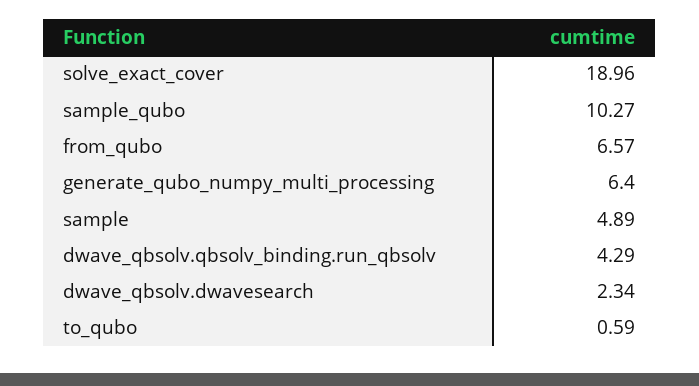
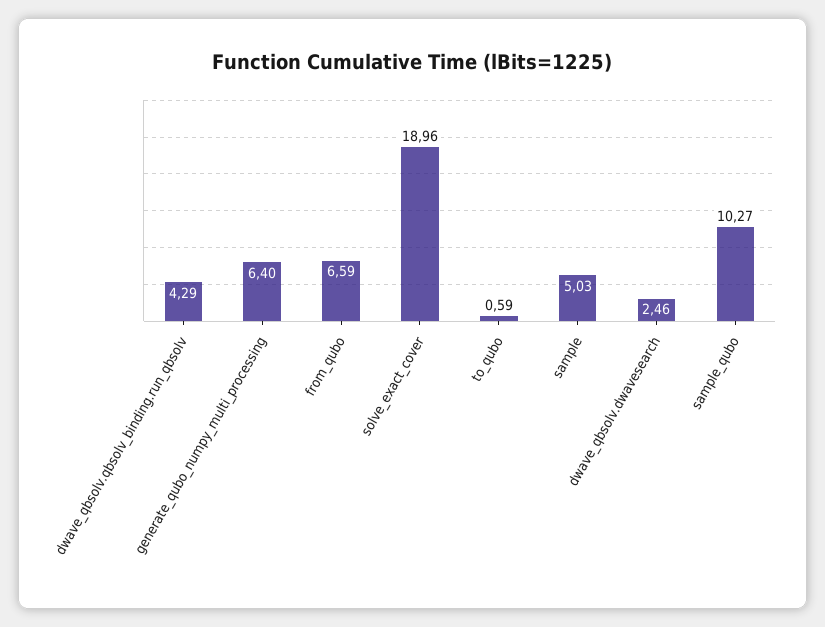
from_qubo: 6.57 -> 6.59
sample: 4.89 -> 5.03
dwave_qbsolv.dwavesearch: 2.34 -> 2.46

